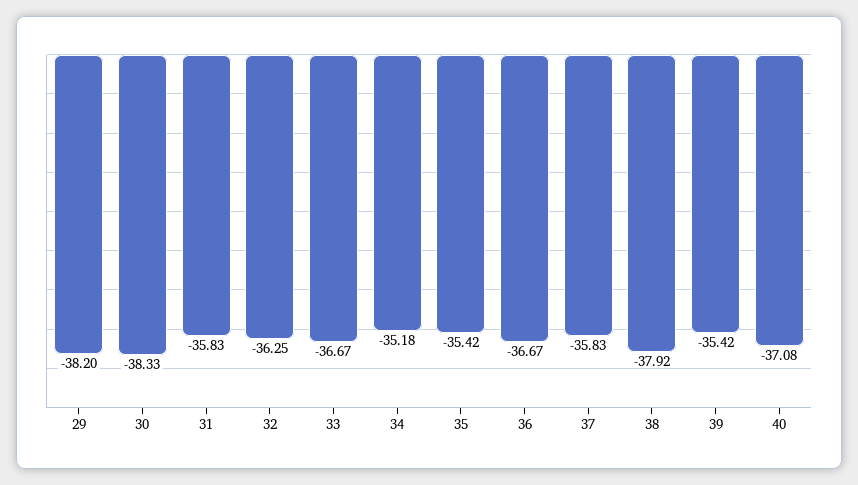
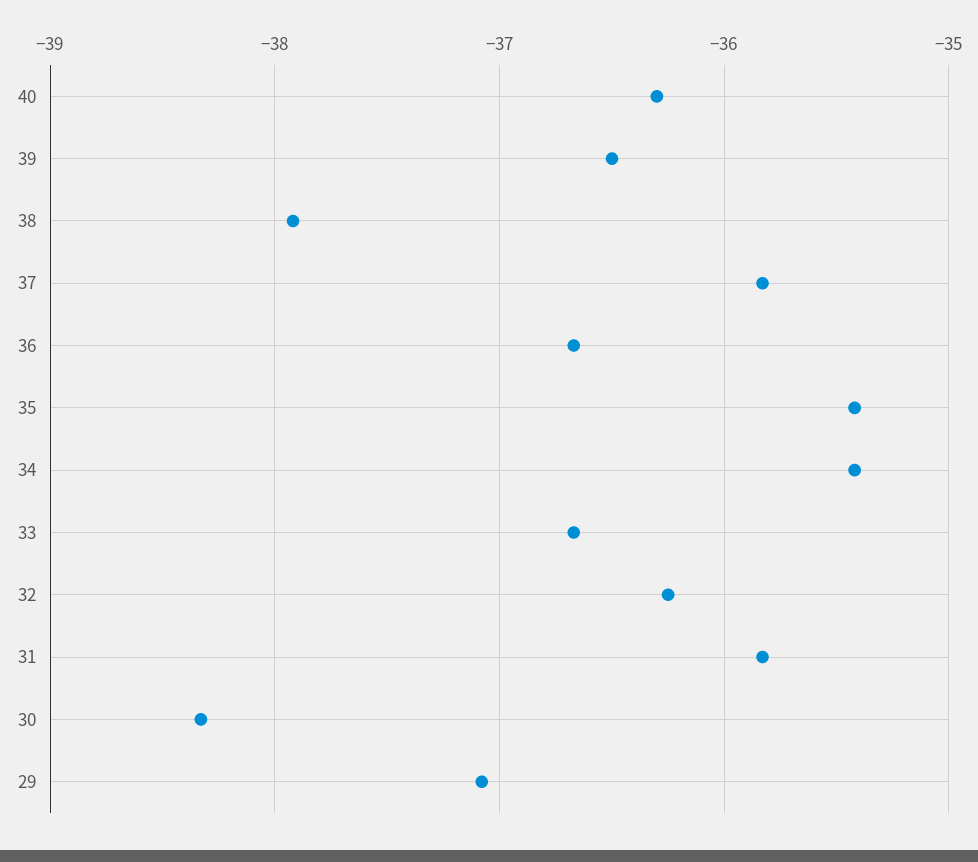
29: -38.2 -> -37.1
34: -35.18 -> -35.4
39: -35.42 -> -36.5
40: -37.08 -> -36.3

